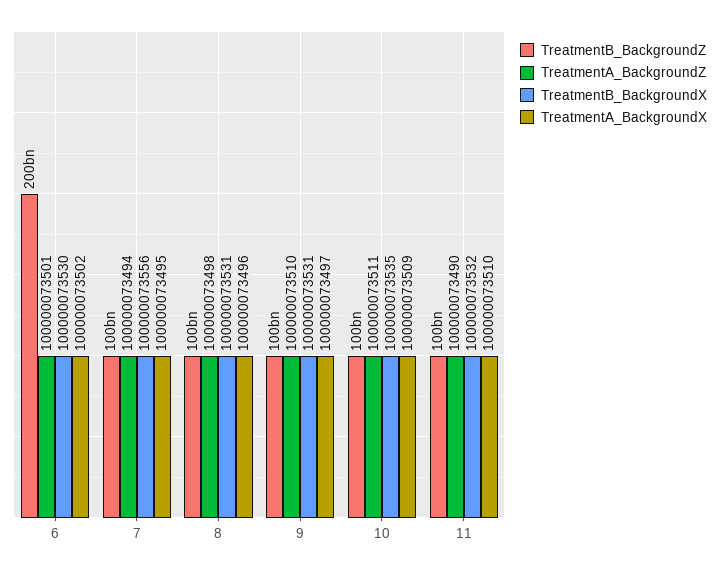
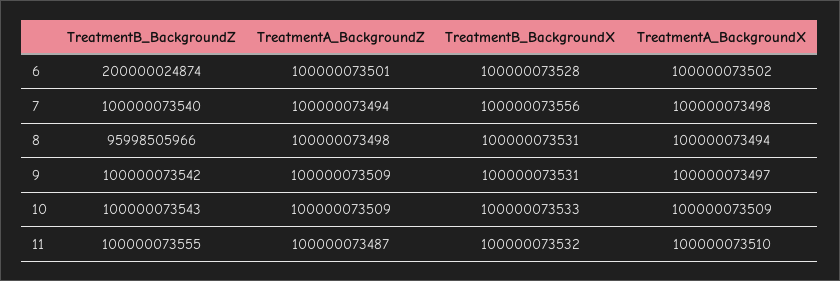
TreatmentB_BackgroundX, 6: 100000073530 -> 100000073528
TreatmentA_BackgroundX, 7: 100000073495 -> 100000073498
TreatmentB_BackgroundZ, 8: 100000000000 -> 95998505966
TreatmentA_BackgroundX, 8: 100000073496 -> 100000073494
TreatmentA_BackgroundZ, 9: 100000073510 -> 100000073509
TreatmentA_BackgroundZ, 10: 100000073511 -> 100000073509
TreatmentB_BackgroundX, 10: 100000073535 -> 100000073533
TreatmentA_BackgroundZ, 11: 100000073490 -> 100000073487

